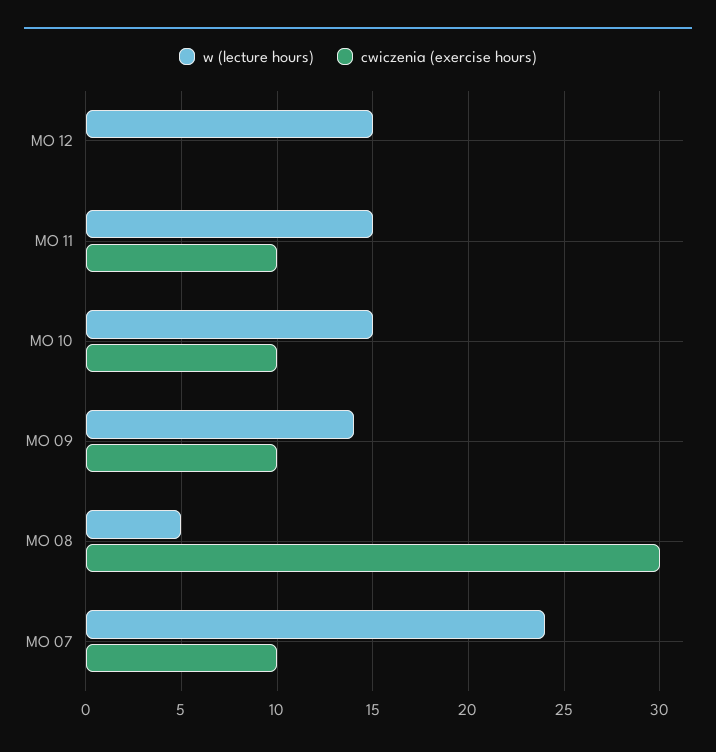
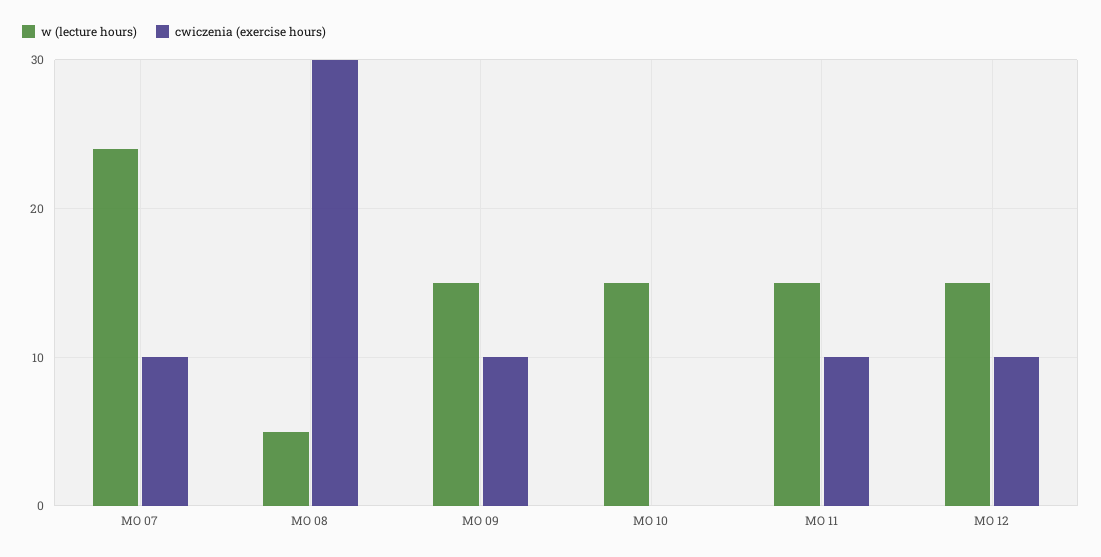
cwiczenia (exercise hours), MO 12: 0 -> 10
cwiczenia (exercise hours), MO 10: 10 -> 0
w (lecture hours), MO 09: 14 -> 15

